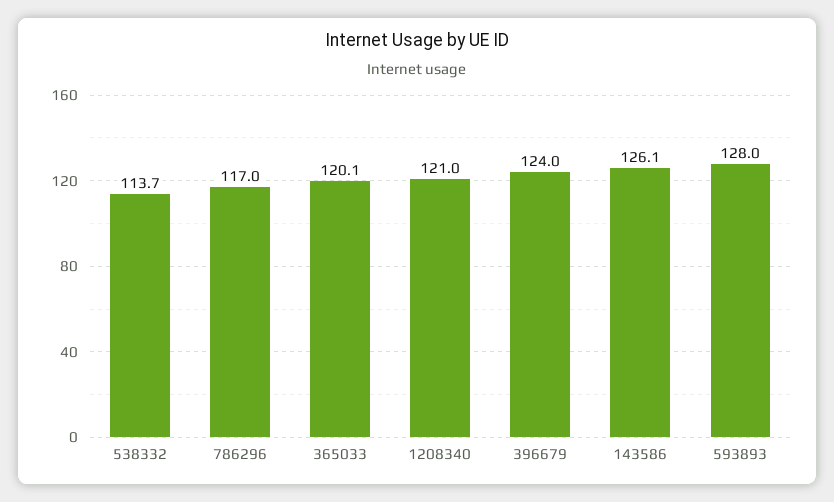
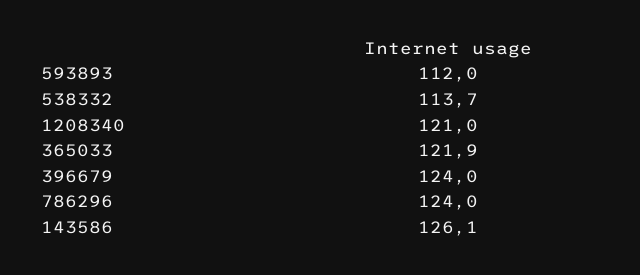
786296: 117 -> 124
365033: 120.1 -> 121.9
593893: 128 -> 112

